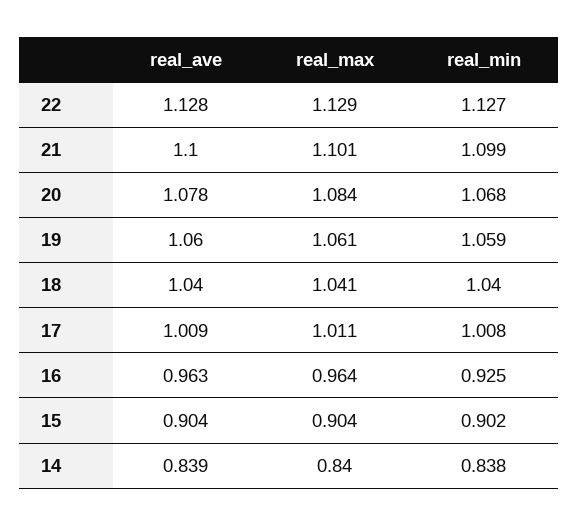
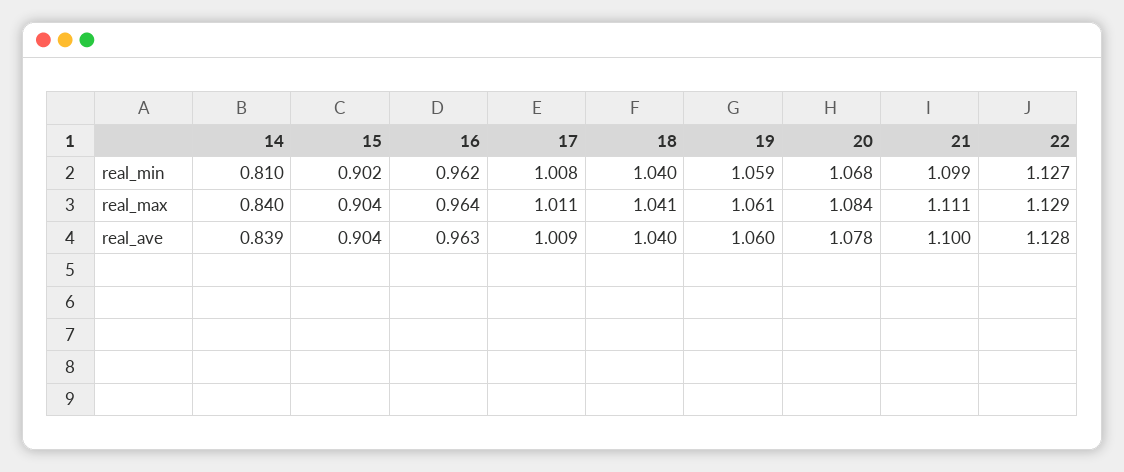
real_max, 21: 1.101 -> 1.111
real_min, 16: 0.925 -> 0.962
real_min, 14: 0.838 -> 0.81

